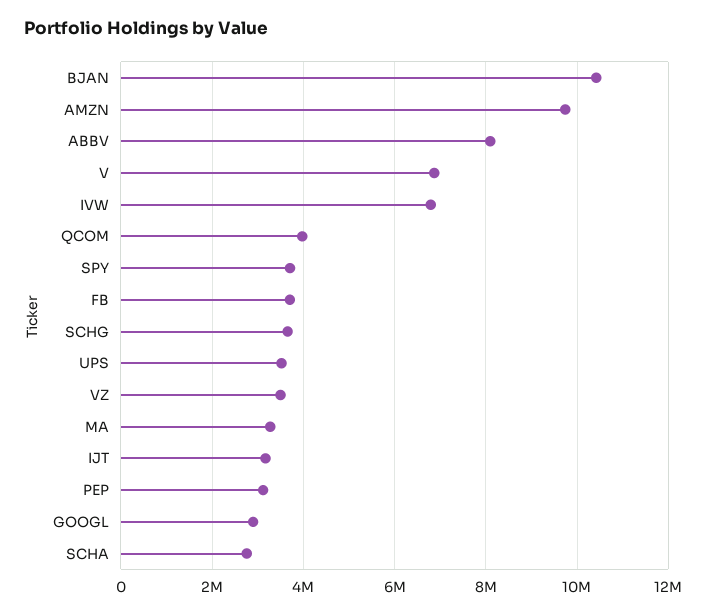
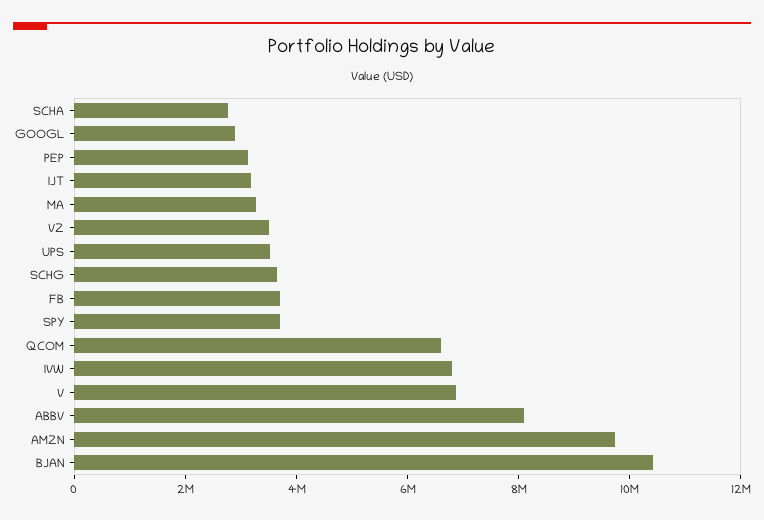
QCOM: 4000000 -> 6500000

